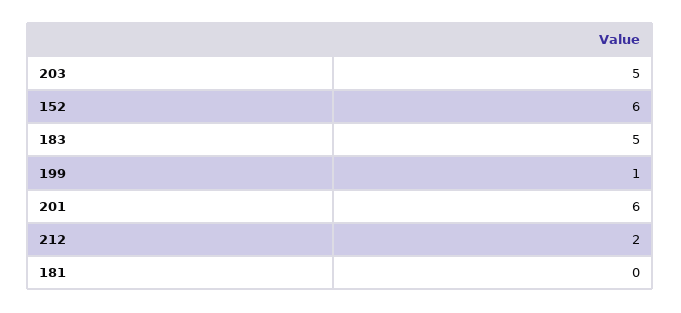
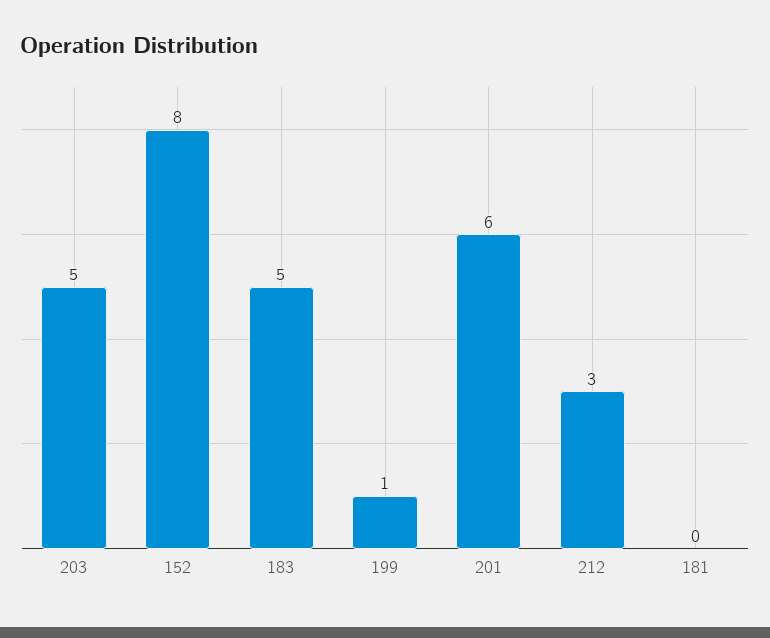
152: 6 -> 8
212: 2 -> 3

